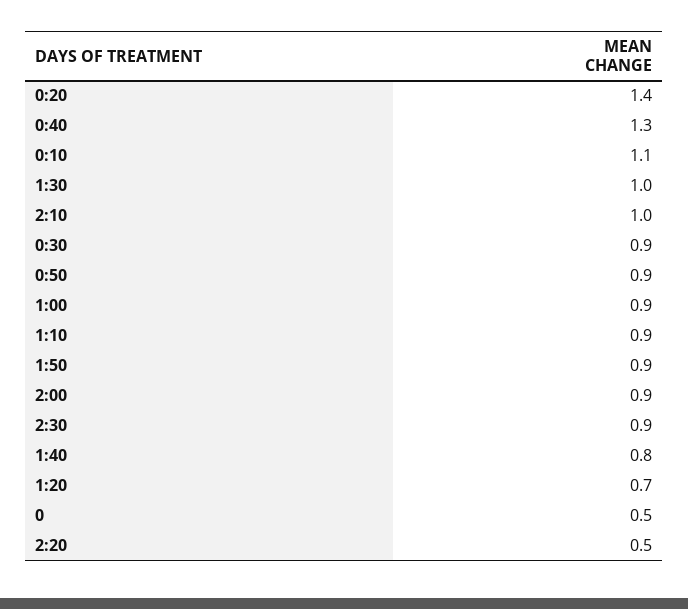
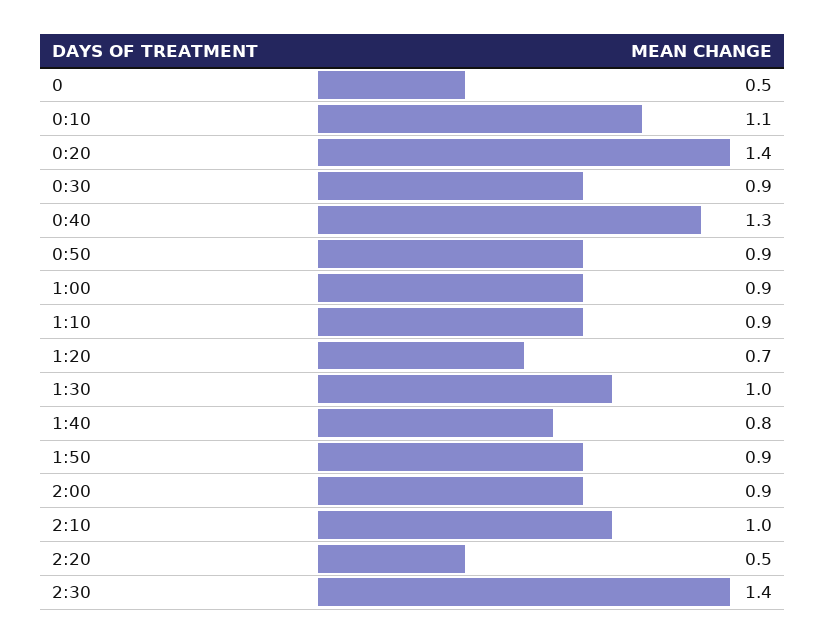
2:30: 0.9 -> 1.4

